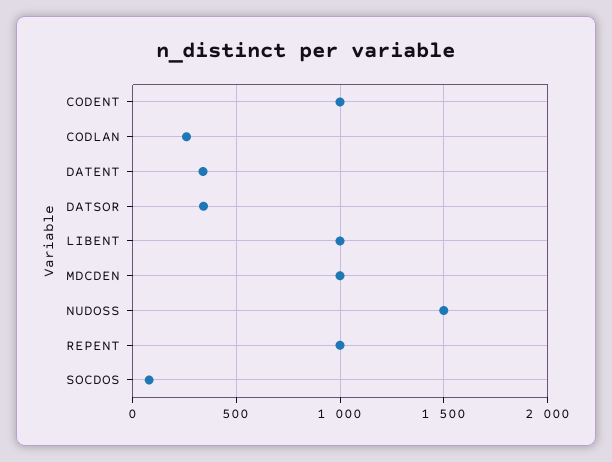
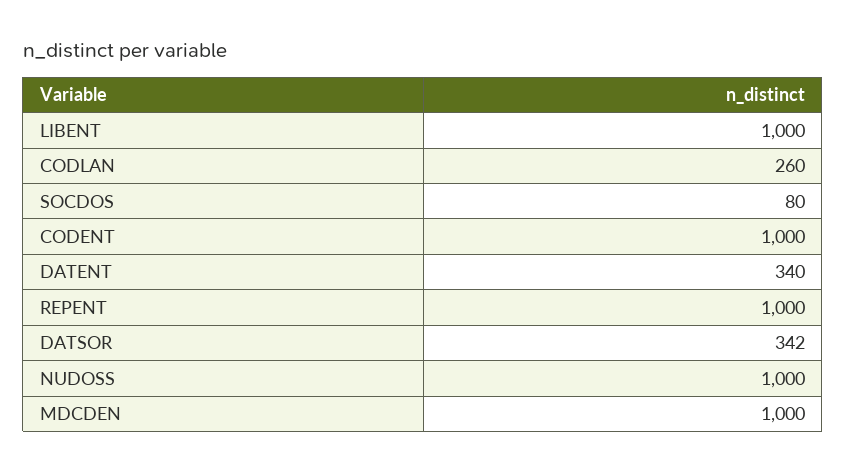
NUDOSS: 1500 -> 1000

